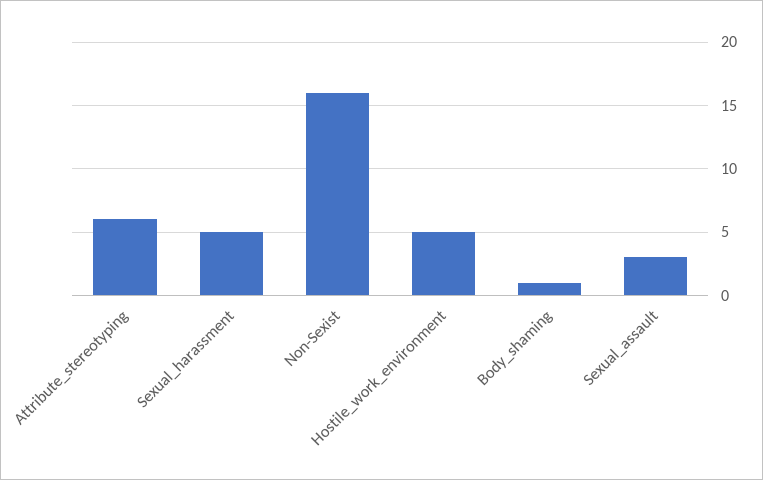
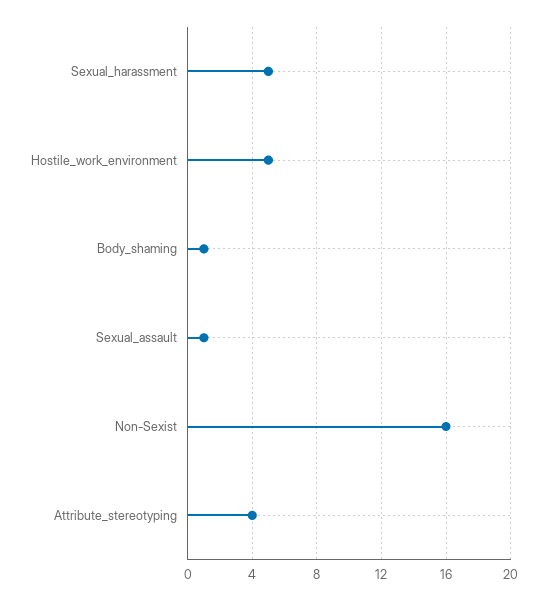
Attribute_stereotyping: 6 -> 4
Sexual_assault: 3 -> 1

